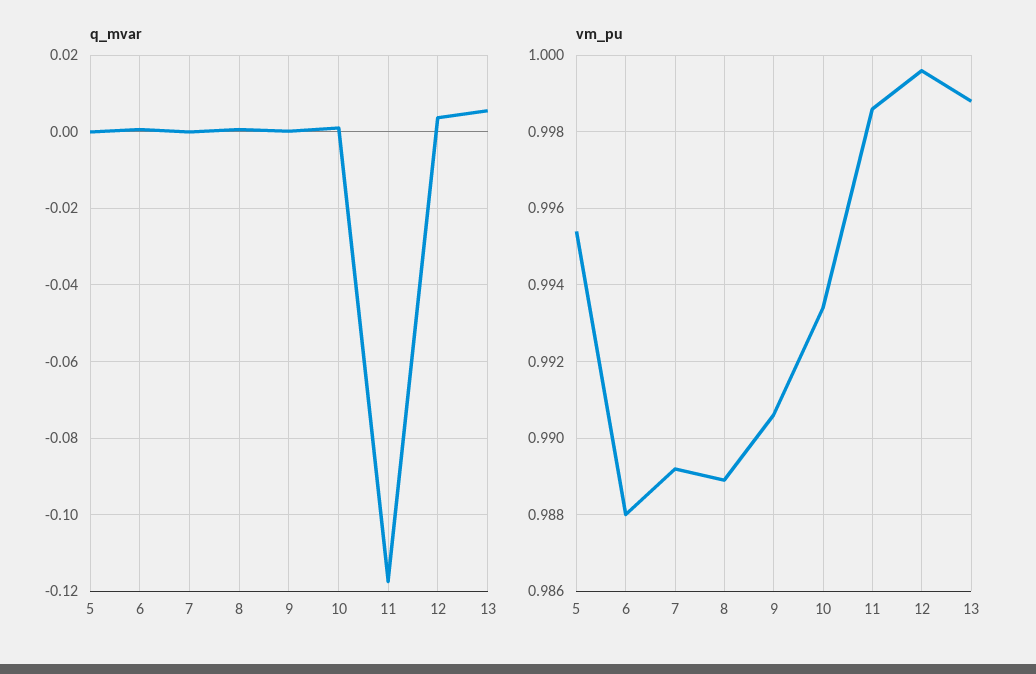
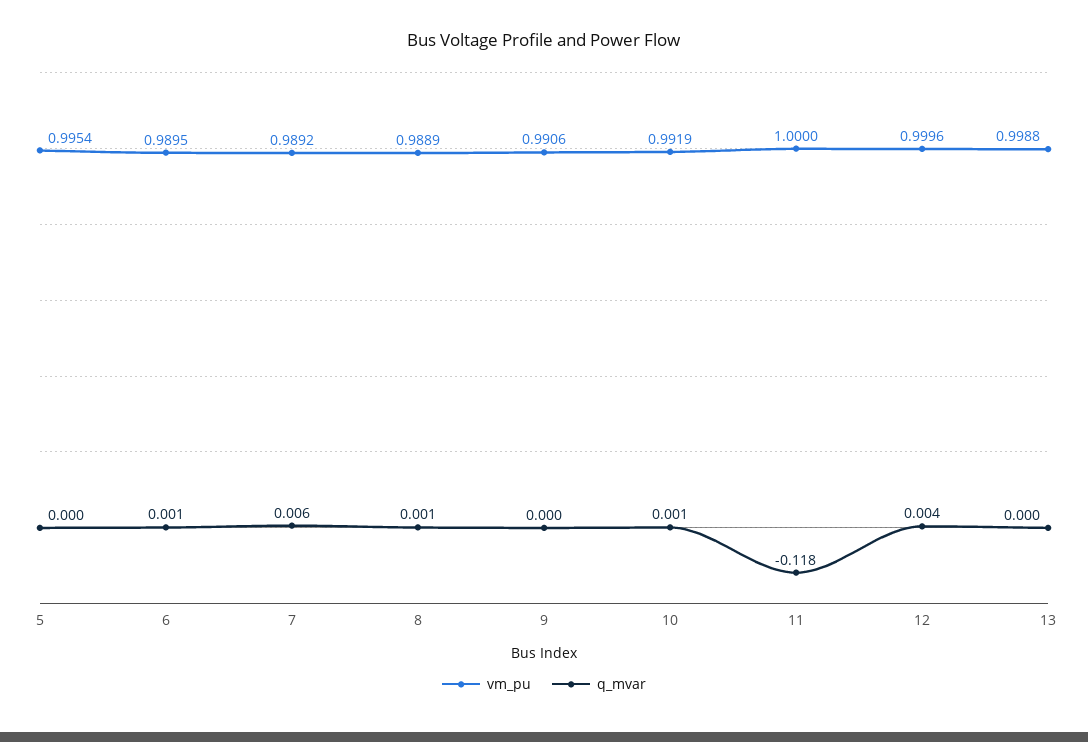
q_mvar, 7: 0 -> 0.006
q_mvar, 13: 0.006 -> 0
vm_pu, 6: 0.988 -> 0.9895
vm_pu, 10: 0.9935 -> 0.9919
vm_pu, 11: 0.9985 -> 1

